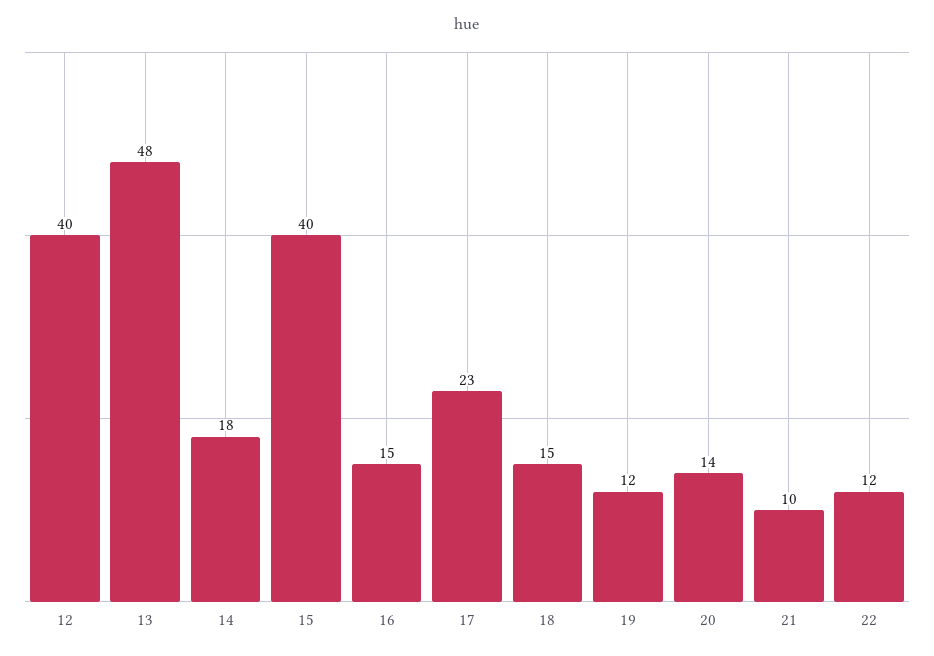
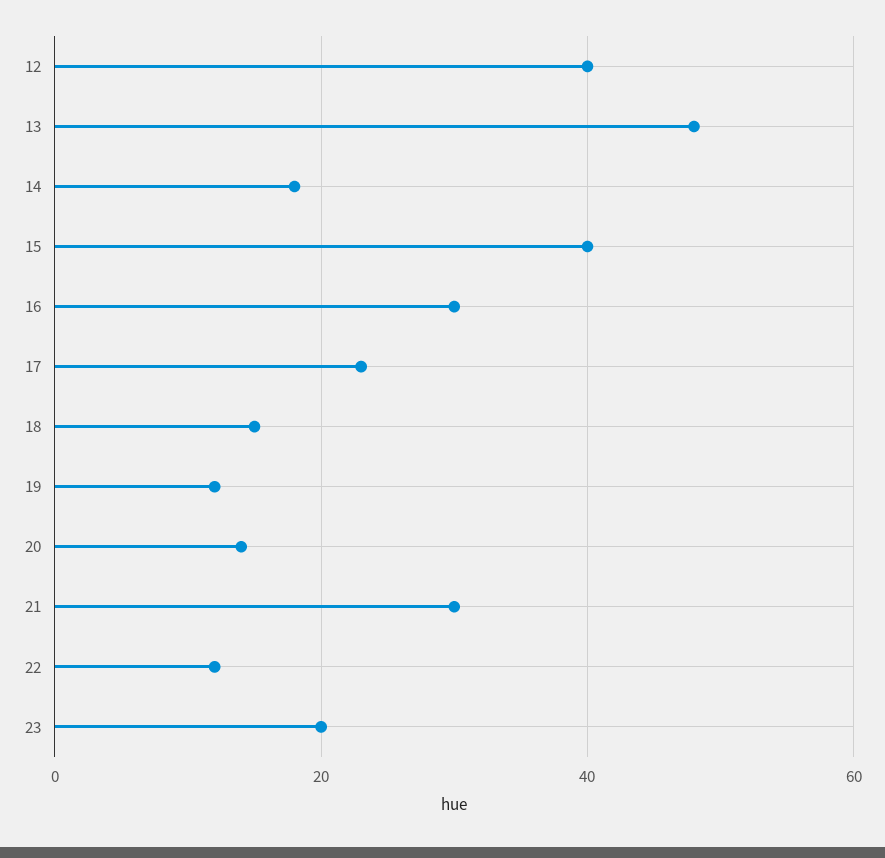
16: 15 -> 30
21: 10 -> 30
23: none -> 20

